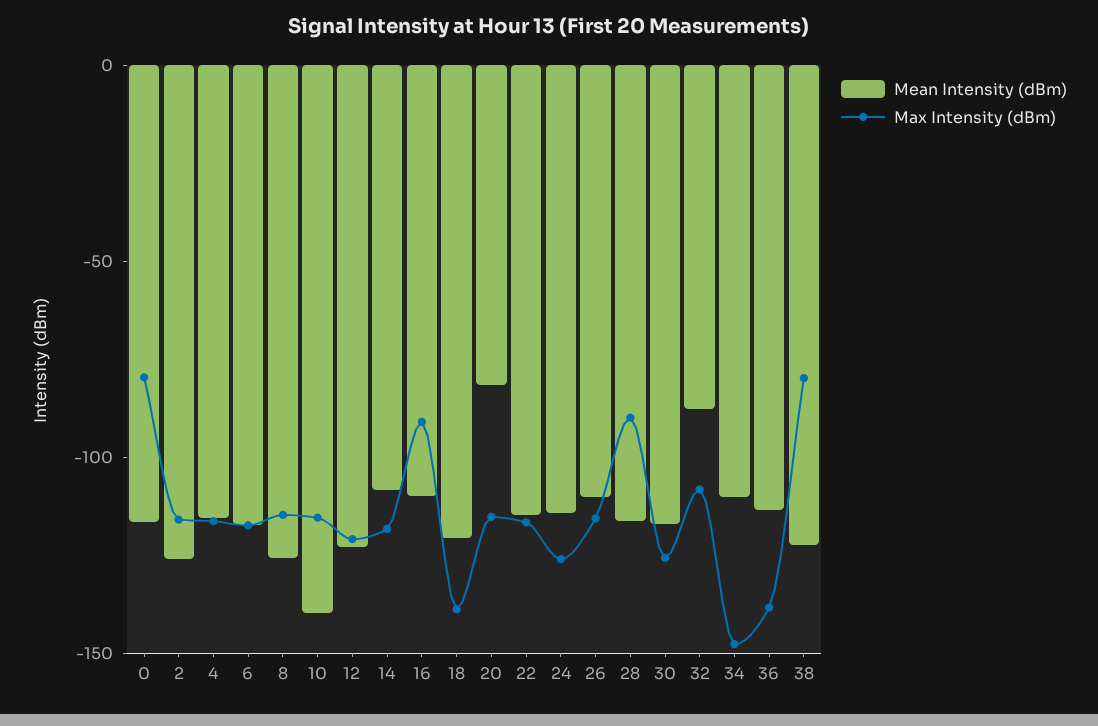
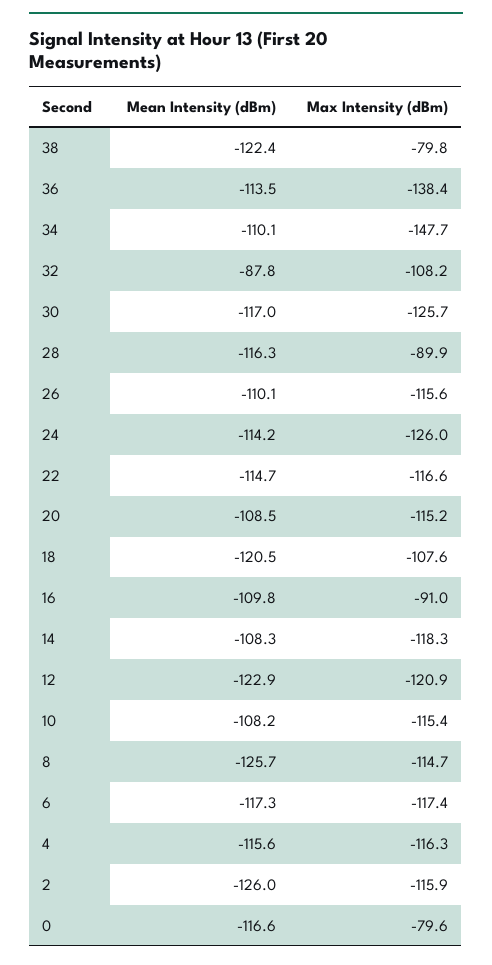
Mean Intensity (dBm), 10: -140 -> -108.2
Max Intensity (dBm), 18: -140 -> -107.6
Mean Intensity (dBm), 20: -80 -> -108.5

